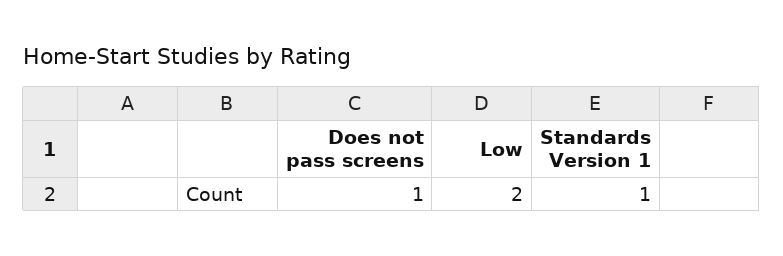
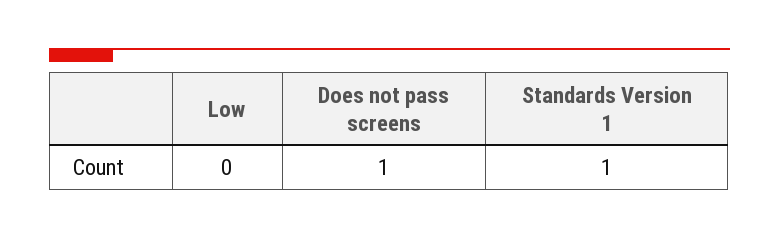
Low: 2 -> 0

